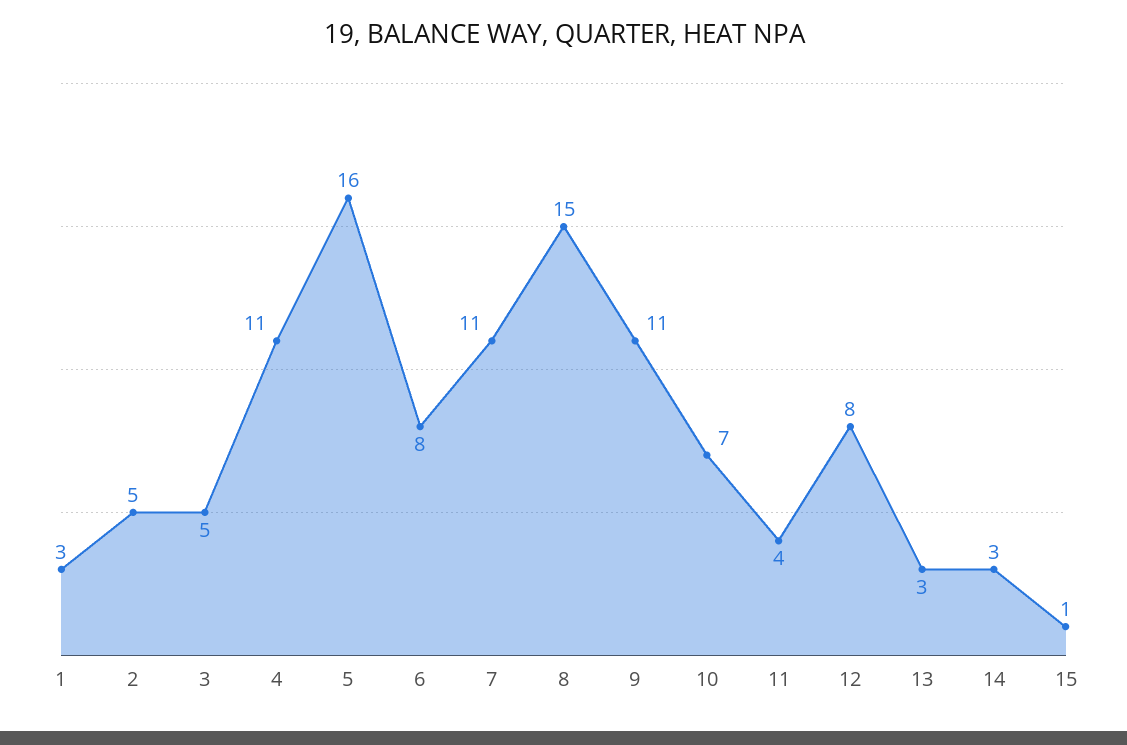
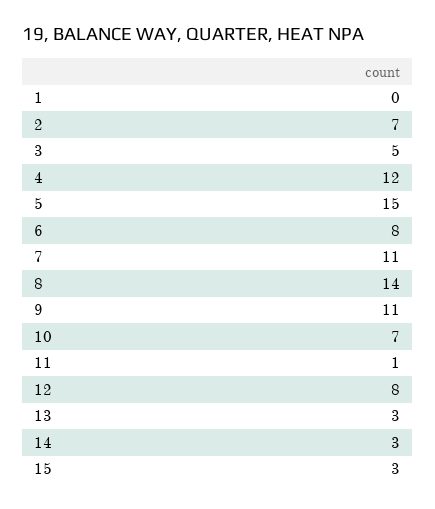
1: 3 -> 0
2: 5 -> 7
4: 11 -> 12
5: 16 -> 15
8: 15 -> 14
11: 4 -> 1
15: 1 -> 3

